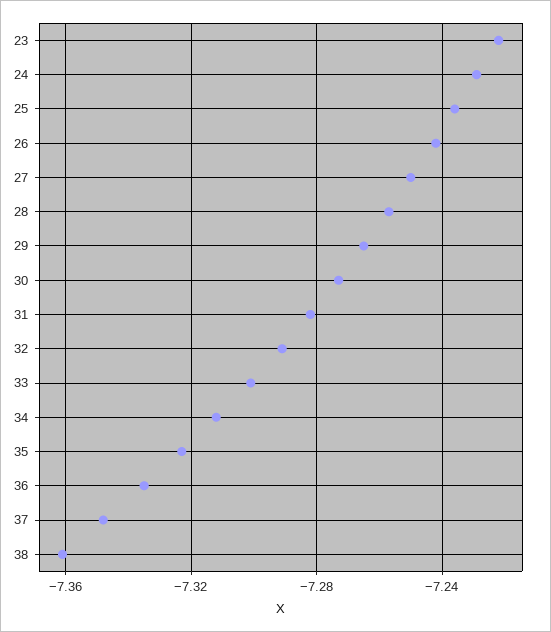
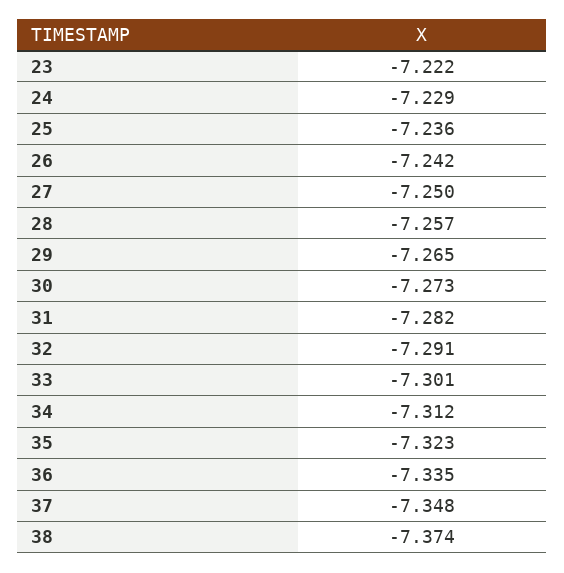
38: -7.36 -> -7.374

